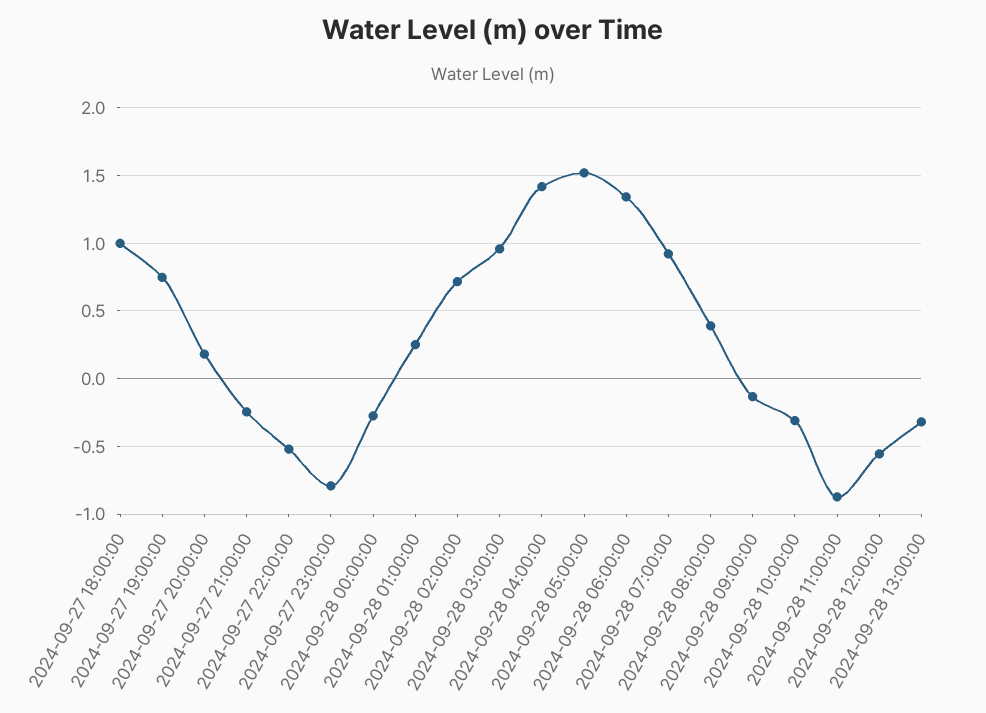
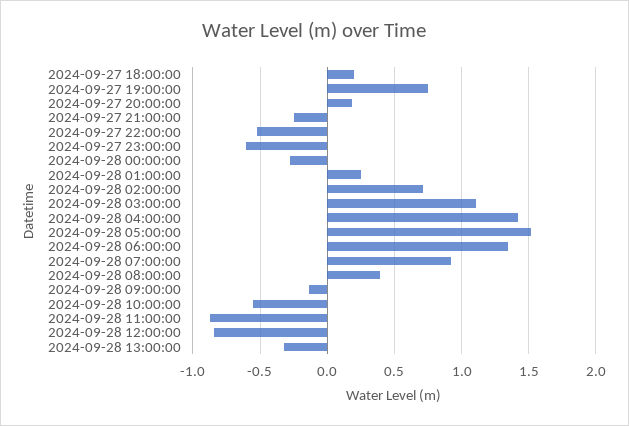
2024-09-27 18:00:00: 1 -> 0.2
2024-09-27 23:00:00: -0.8 -> -0.6
2024-09-28 03:00:00: 0.95 -> 1.1
2024-09-28 10:00:00: -0.3 -> -0.55
2024-09-28 12:00:00: -0.55 -> -0.85

